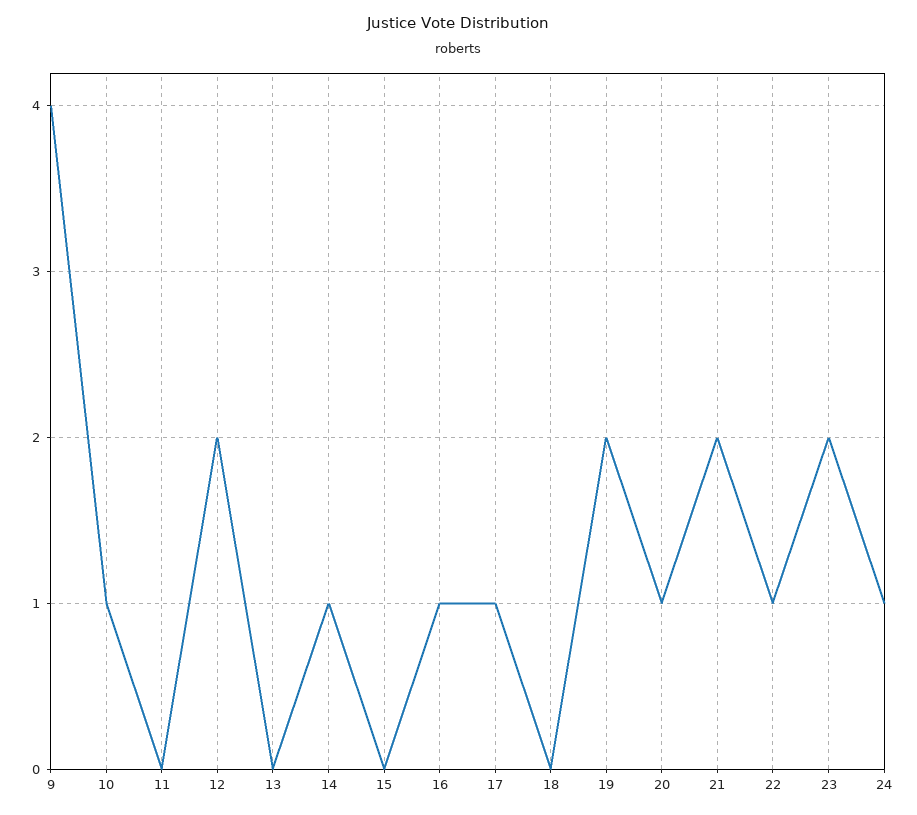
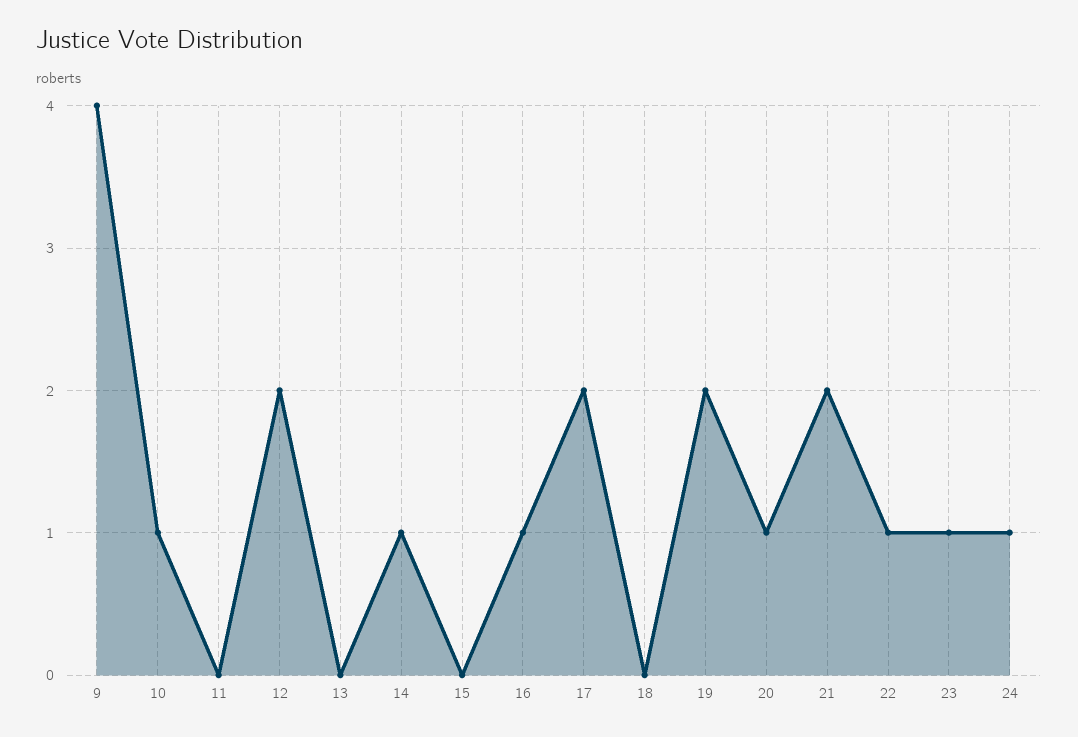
17: 1 -> 2
23: 2 -> 1

